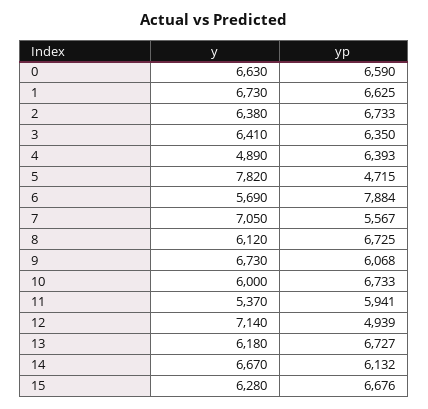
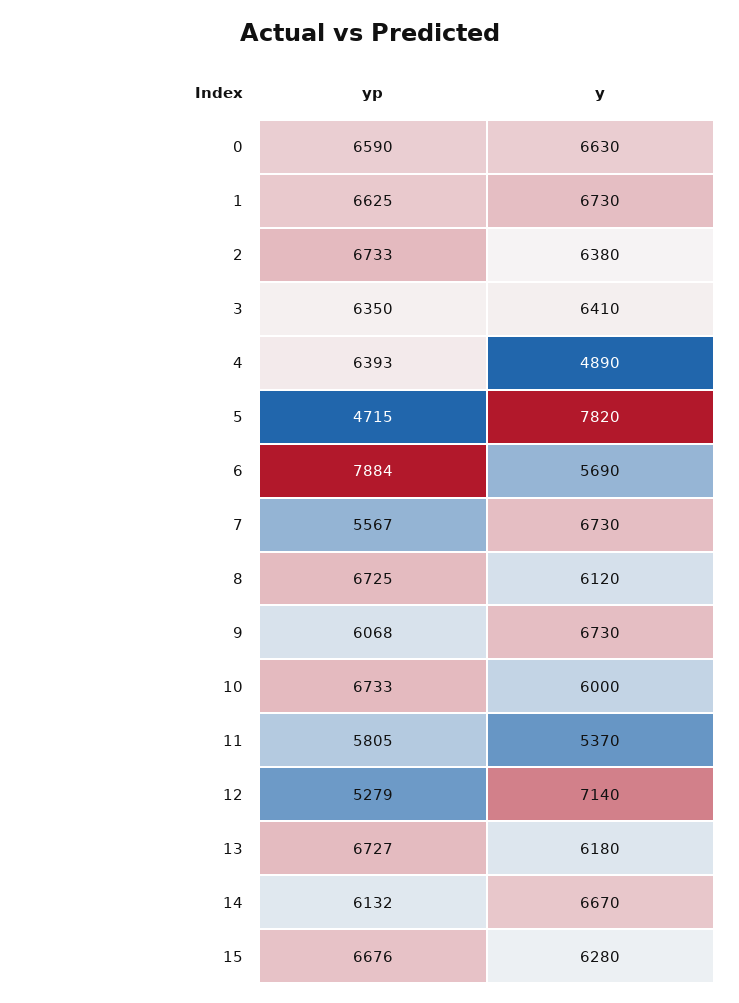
y, 7: 7050 -> 6730
yp, 11: 5941 -> 5805
yp, 12: 4939 -> 5279

